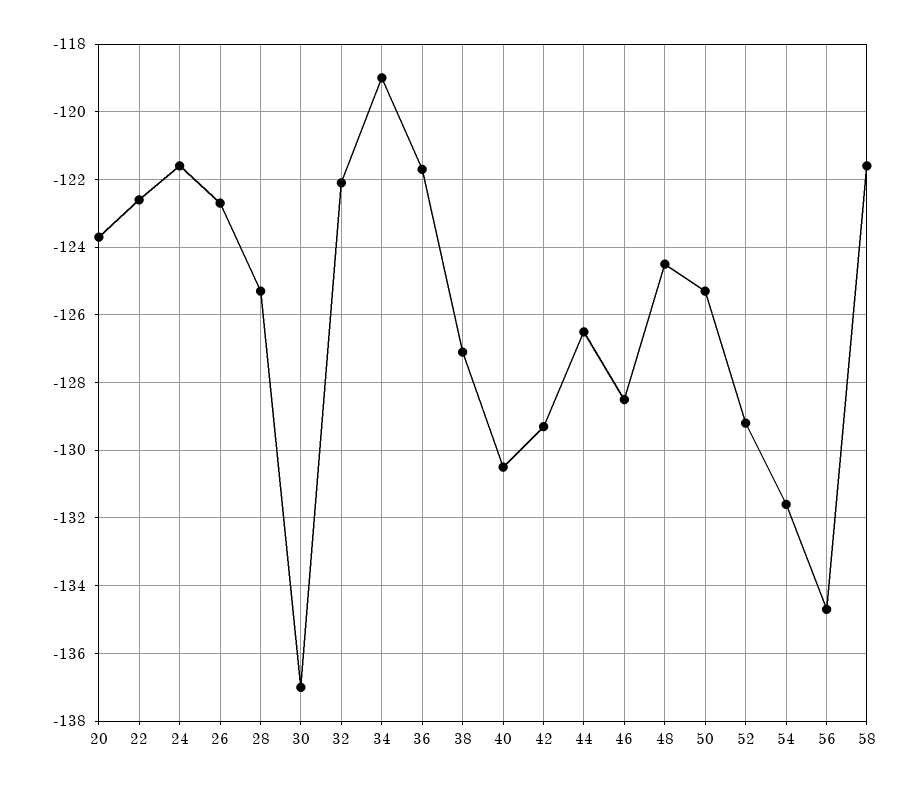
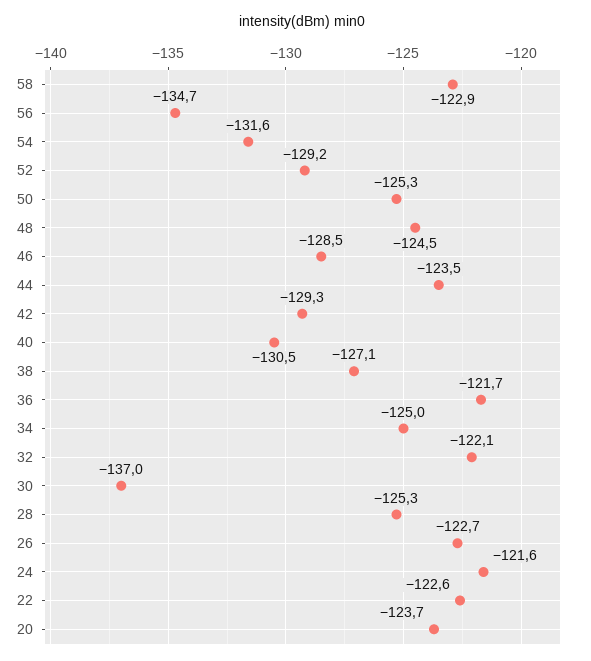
34: -119 -> -125
44: -126.5 -> -123.5
58: -121.5 -> -122.9

